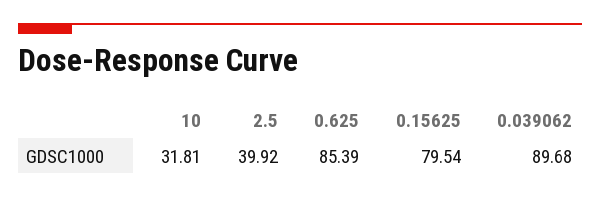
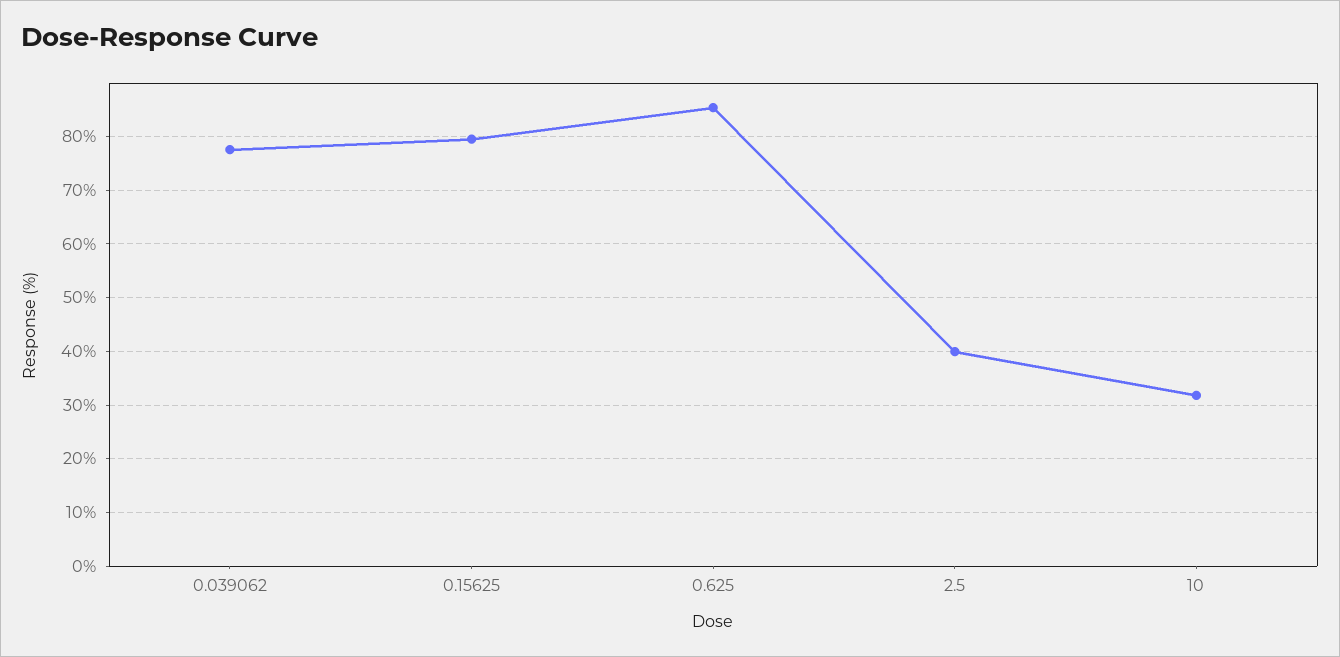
0.039062: 89.68 -> 78

